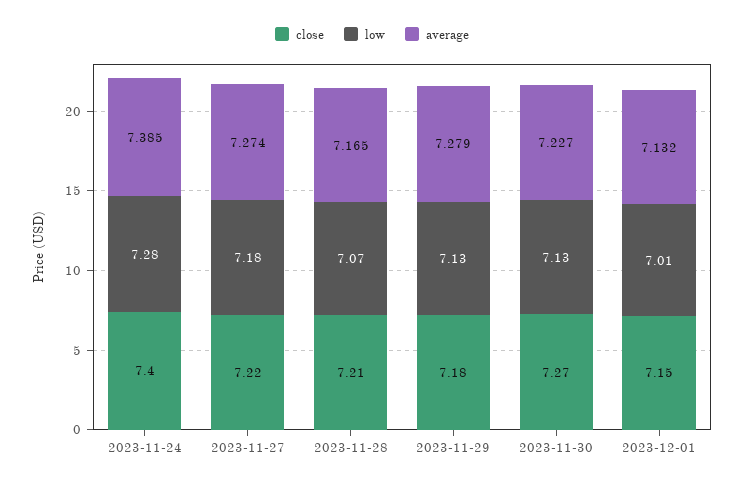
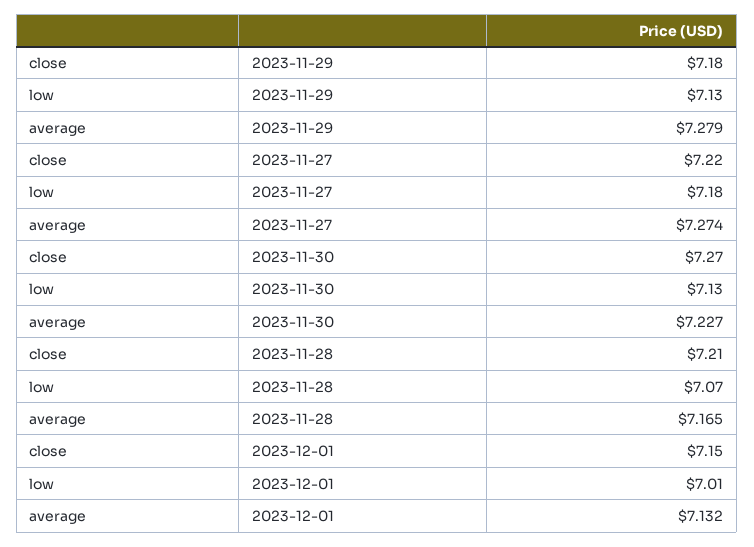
close, 2023-11-24: 7.4 -> none
low, 2023-11-24: 7.28 -> none
average, 2023-11-24: 7.385 -> none

